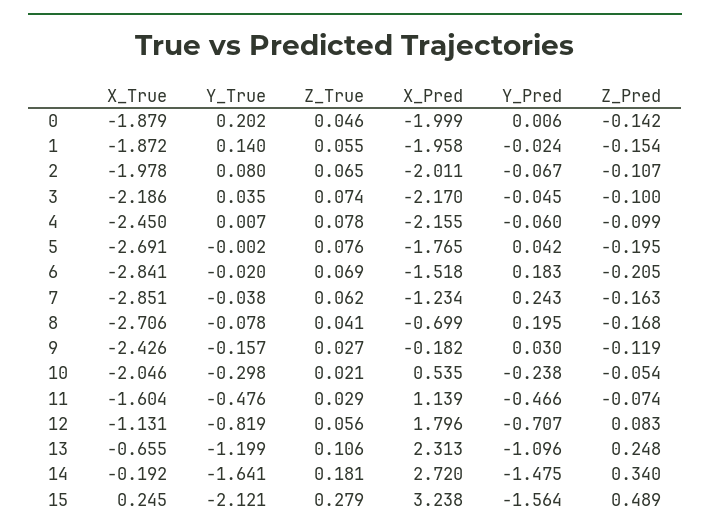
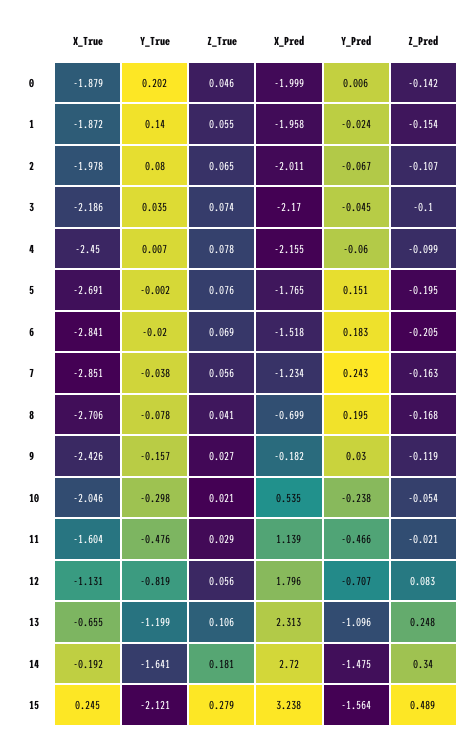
Y_Pred, 5: 0.042 -> 0.151
Z_True, 7: 0.062 -> 0.056
Z_Pred, 11: -0.074 -> -0.021

